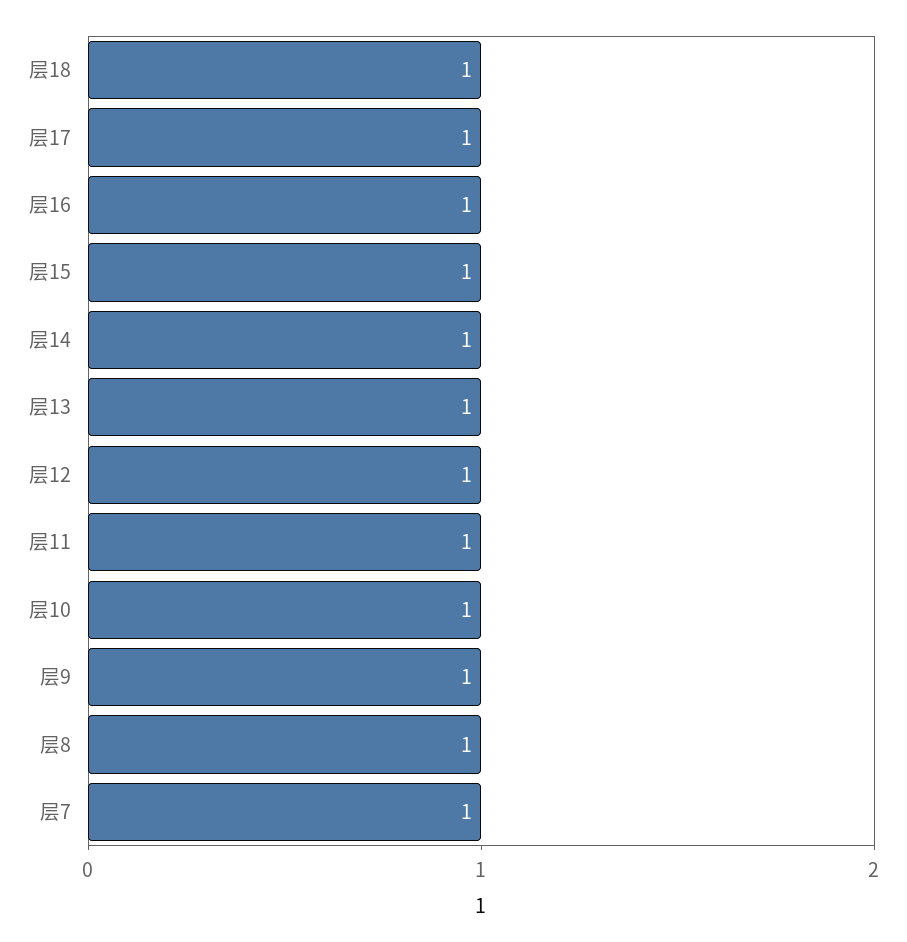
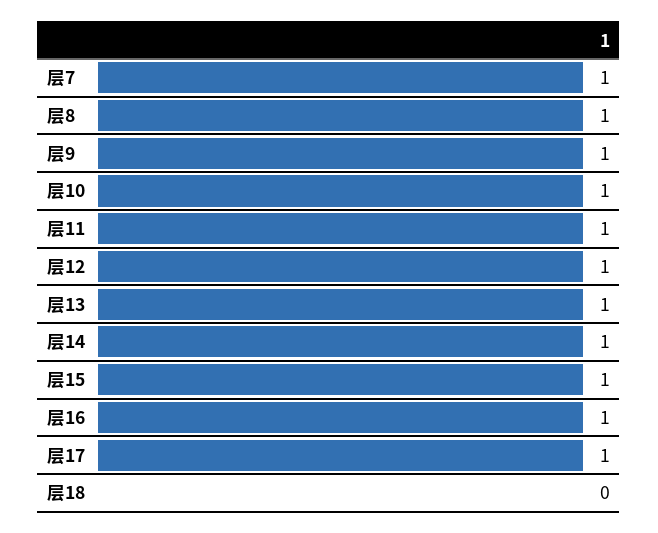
层18: 1 -> 0

